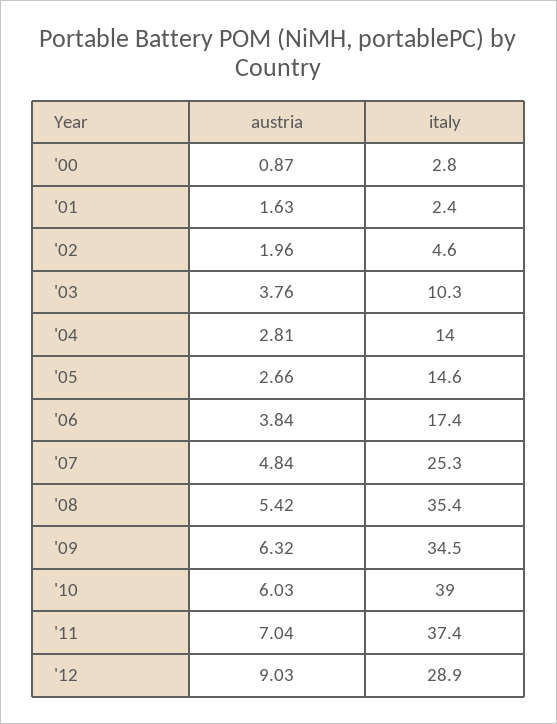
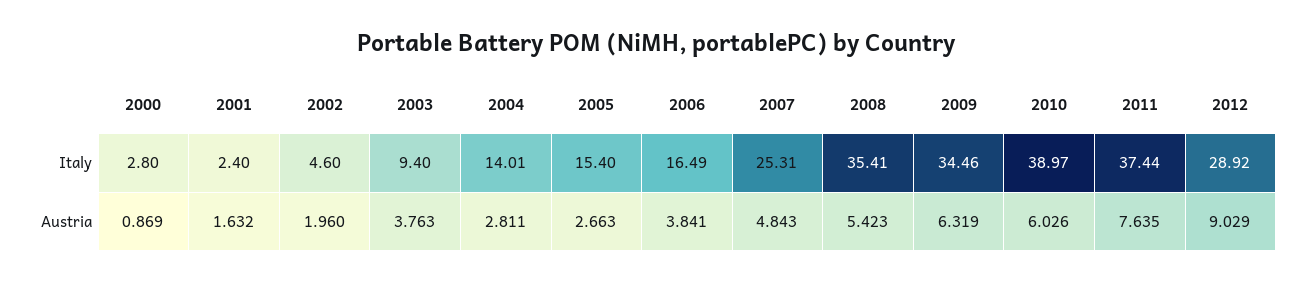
italy, '03: 10.3 -> 9.4
italy, '05: 14.6 -> 15.4
italy, '06: 17.4 -> 16.49
austria, '11: 7.04 -> 7.635

